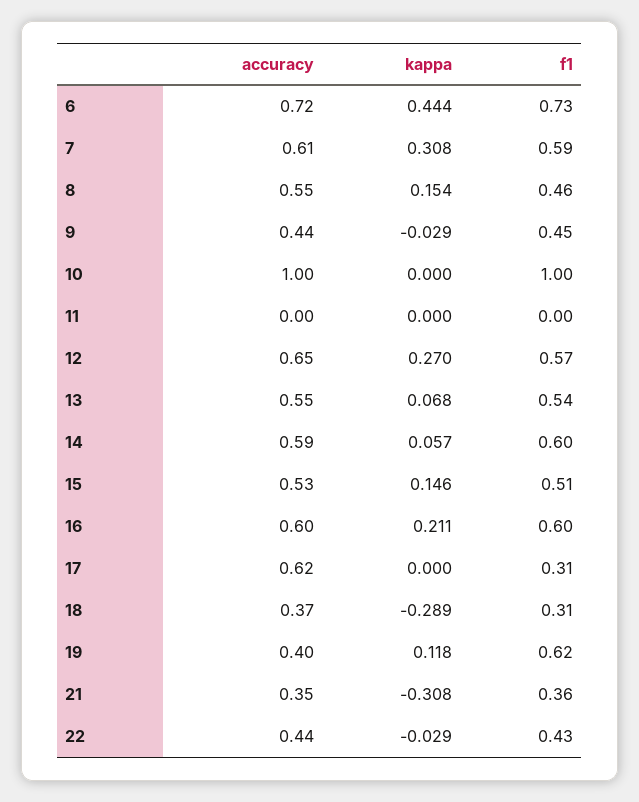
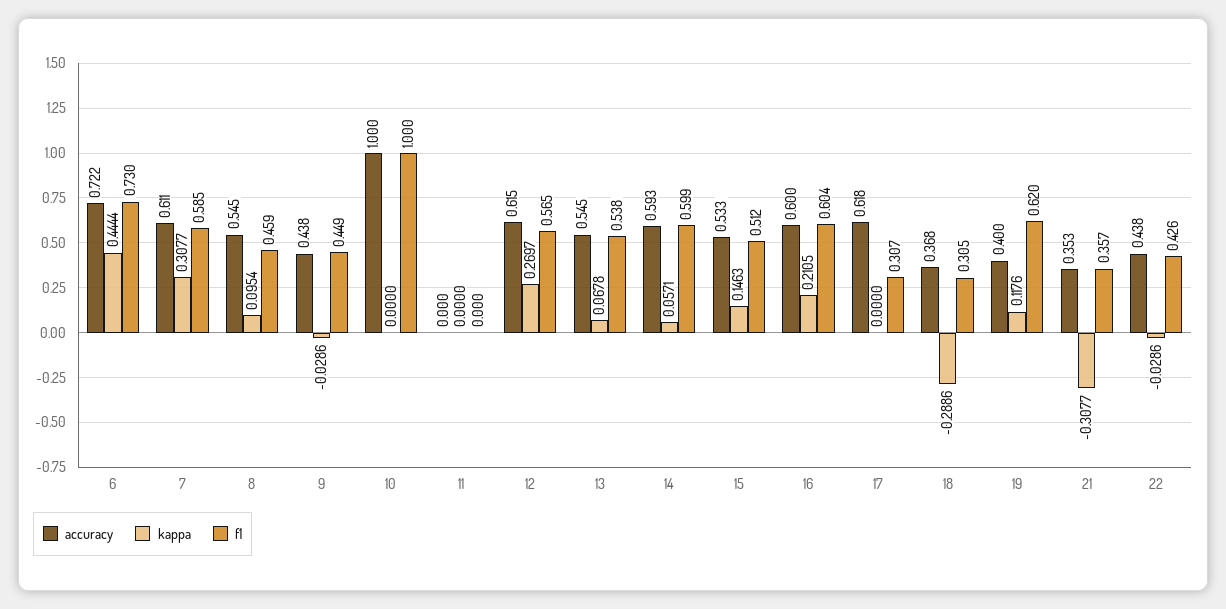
kappa, 8: 0.154 -> 0.0954
accuracy, 12: 0.65 -> 0.615

